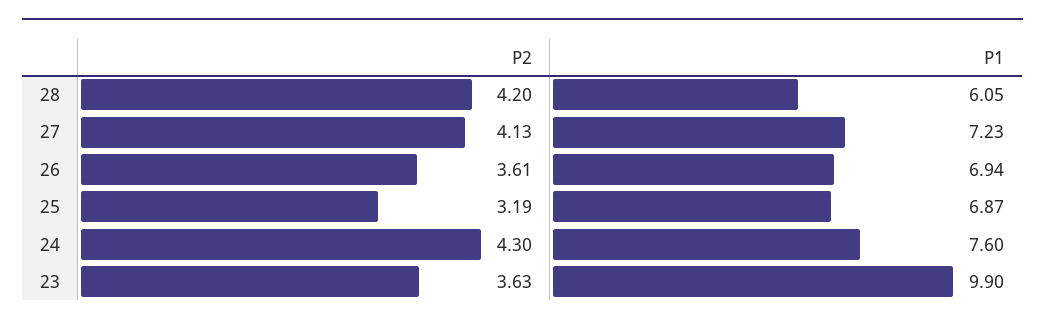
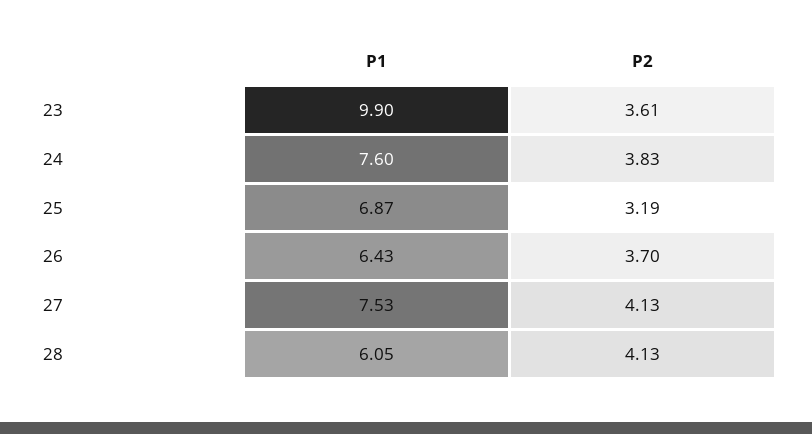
P2, 28: 4.2 -> 4.13
P1, 27: 7.23 -> 7.53
P2, 26: 3.61 -> 3.7
P1, 26: 6.94 -> 6.43
P2, 24: 4.3 -> 3.83
P2, 23: 3.63 -> 3.61

